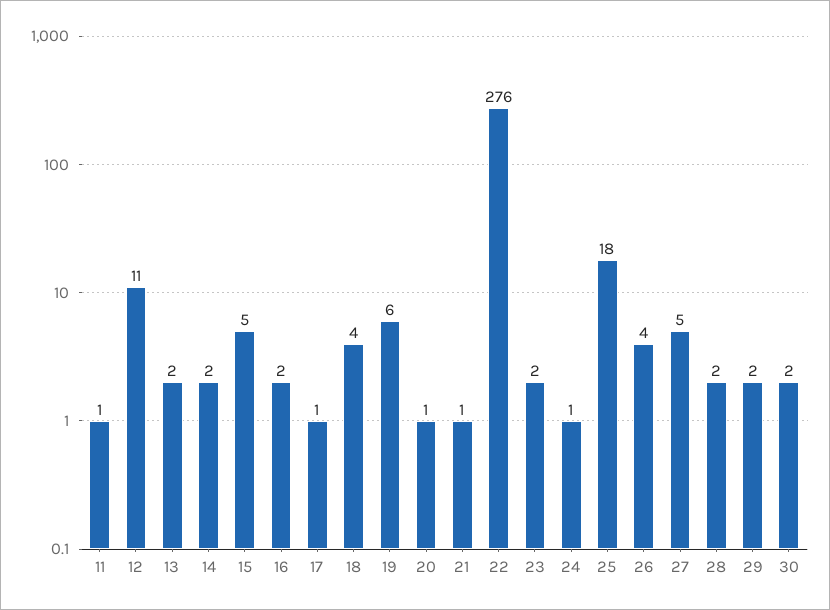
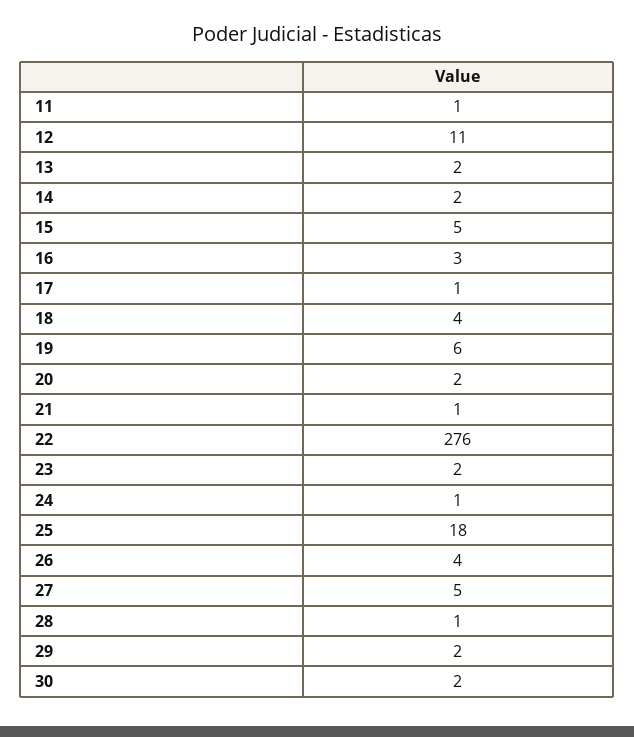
16: 2 -> 3
20: 1 -> 2
28: 2 -> 1

